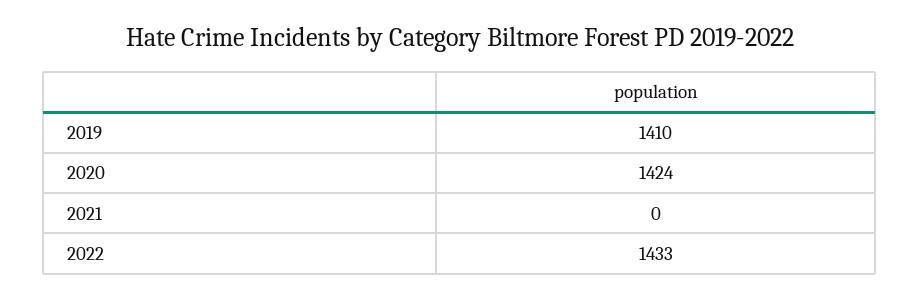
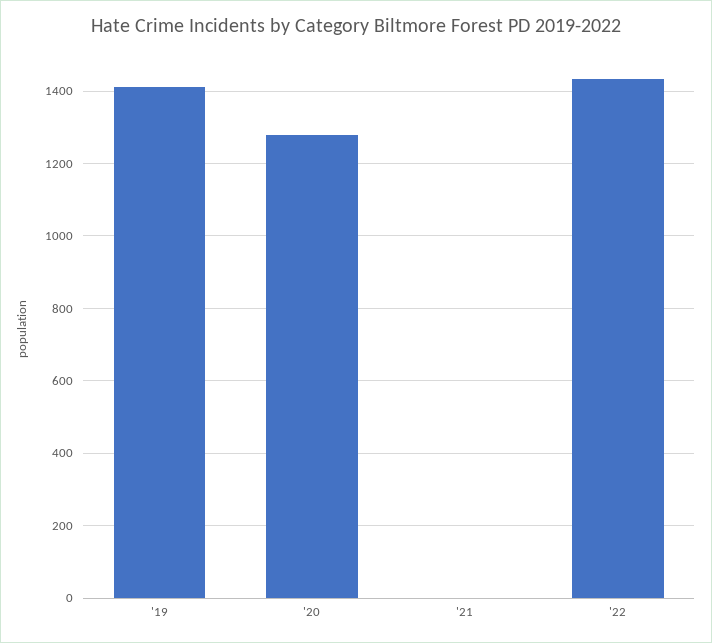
2020: 1424 -> 1280

